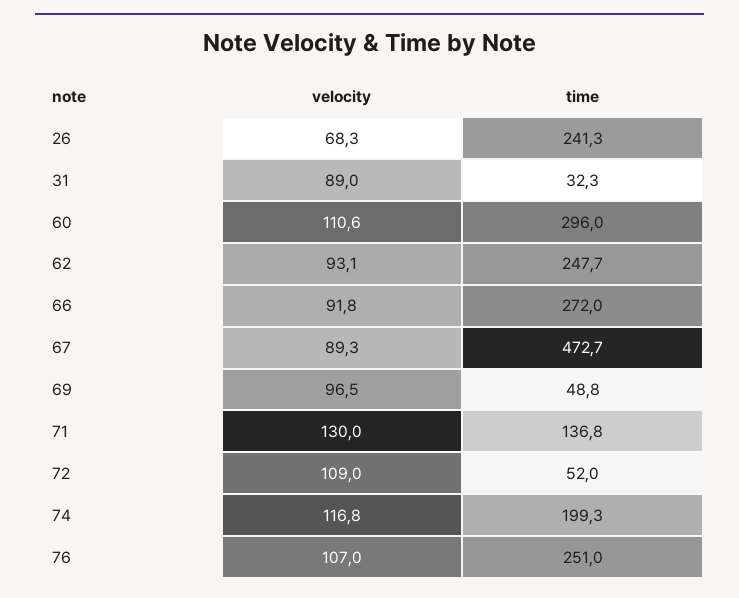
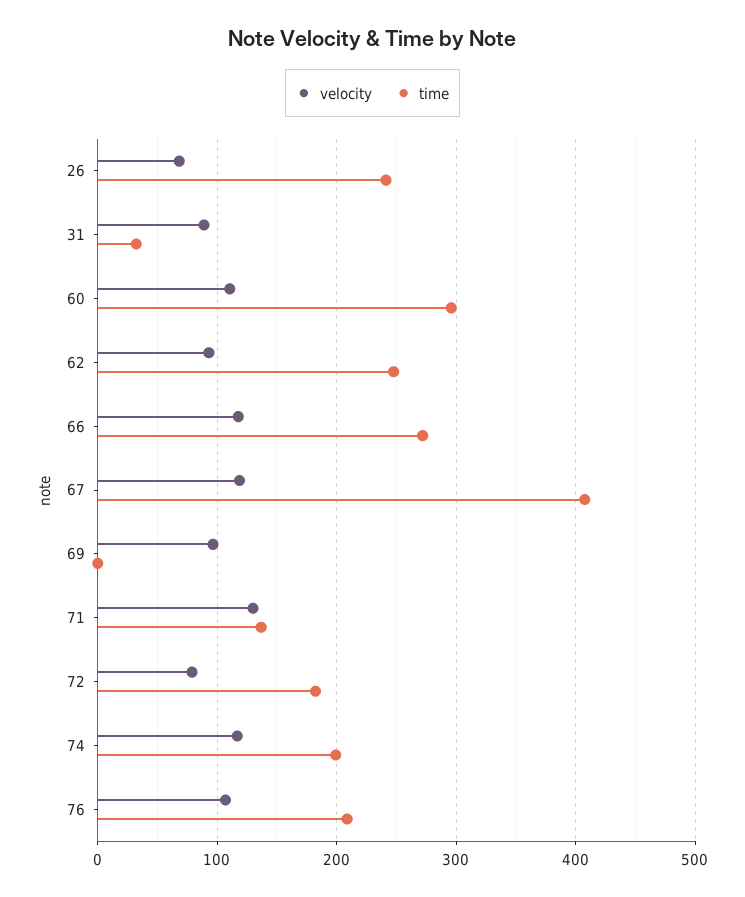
velocity, 66: 91.8 -> 120
velocity, 67: 89.3 -> 120
time, 67: 472.7 -> 410
time, 69: 48.8 -> 0
velocity, 72: 109 -> 80
time, 72: 52 -> 180
time, 76: 251 -> 210

